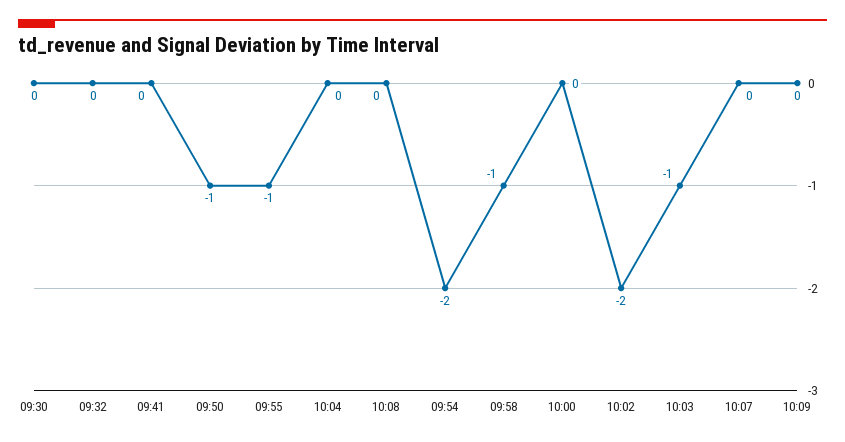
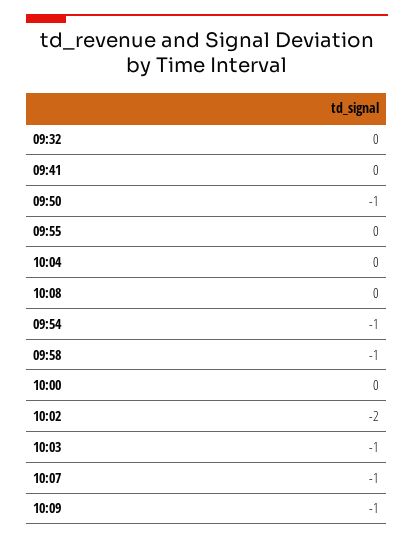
09:30: 0 -> none
09:55: -1 -> 0
09:54: -2 -> -1
10:07: 0 -> -1
10:09: 0 -> -1

